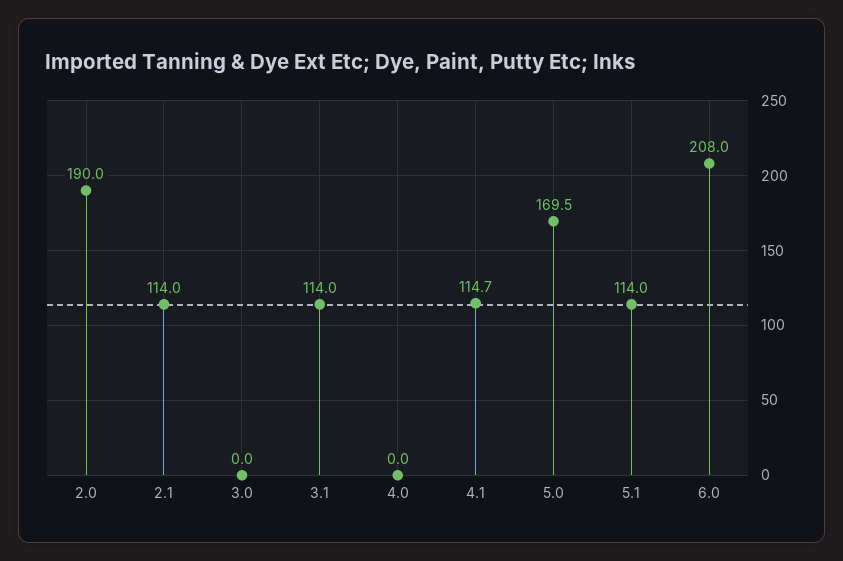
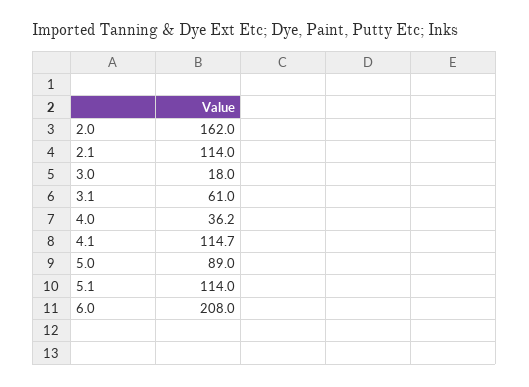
2.0: 190 -> 162
3.0: 0 -> 18
3.1: 114 -> 61
4.0: 0 -> 36.2
5.0: 169.5 -> 89

